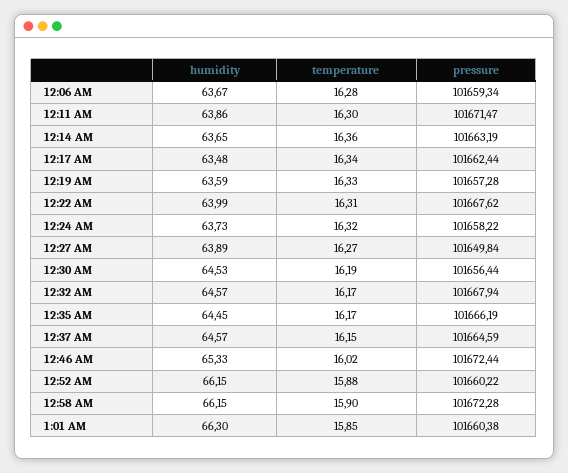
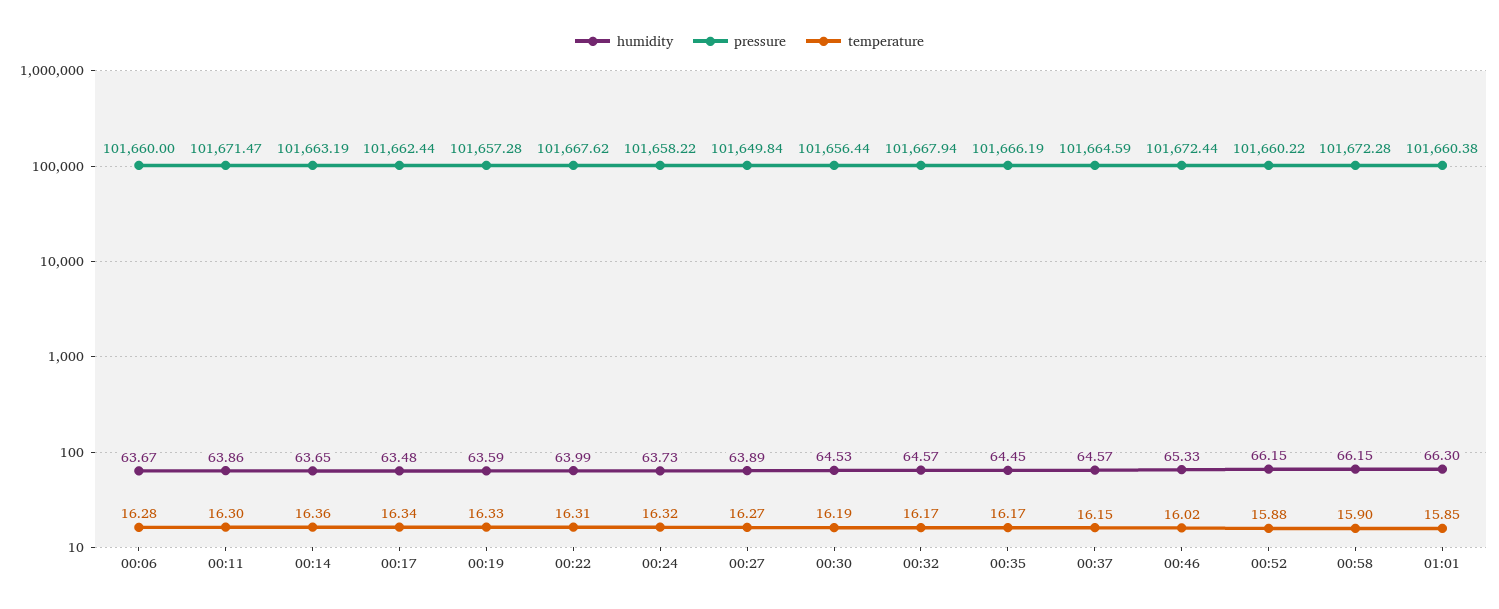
pressure, 12:06 AM: 101659.34 -> 101660

